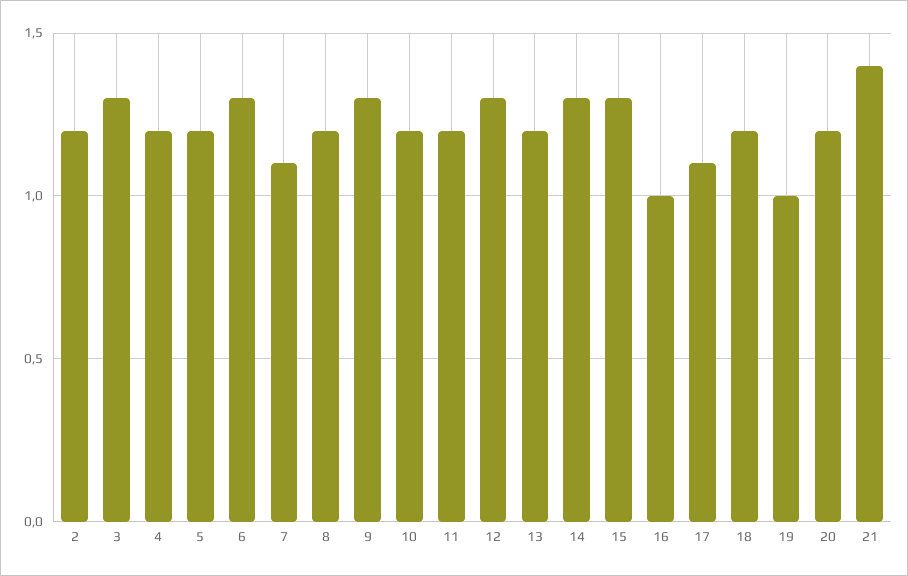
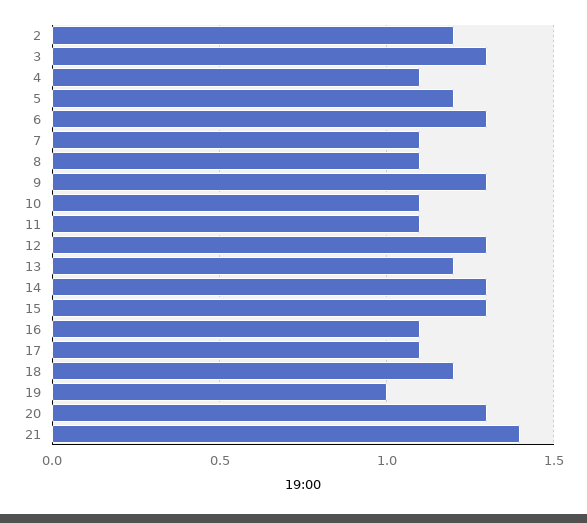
4: 1.2 -> 1.1
8: 1.2 -> 1.1
10: 1.2 -> 1.1
11: 1.2 -> 1.1
16: 1 -> 1.1
20: 1.2 -> 1.3

